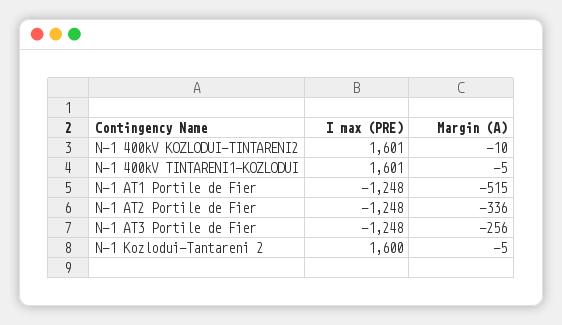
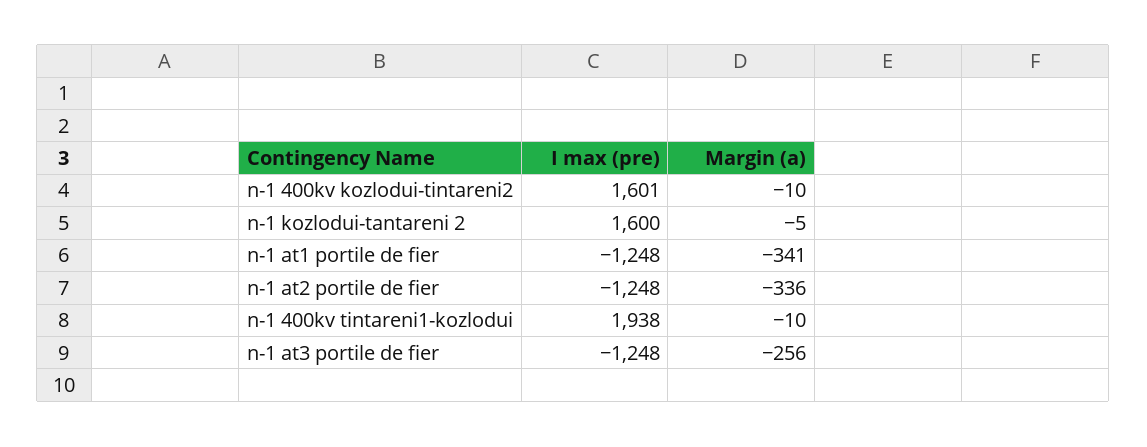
I max (PRE), N-1 400kV TINTARENI1-KOZLODUI: 1601 -> 1938
Margin (A), N-1 400kV TINTARENI1-KOZLODUI: -5 -> -10
Margin (A), N-1 AT1 Portile de Fier: -515 -> -341

